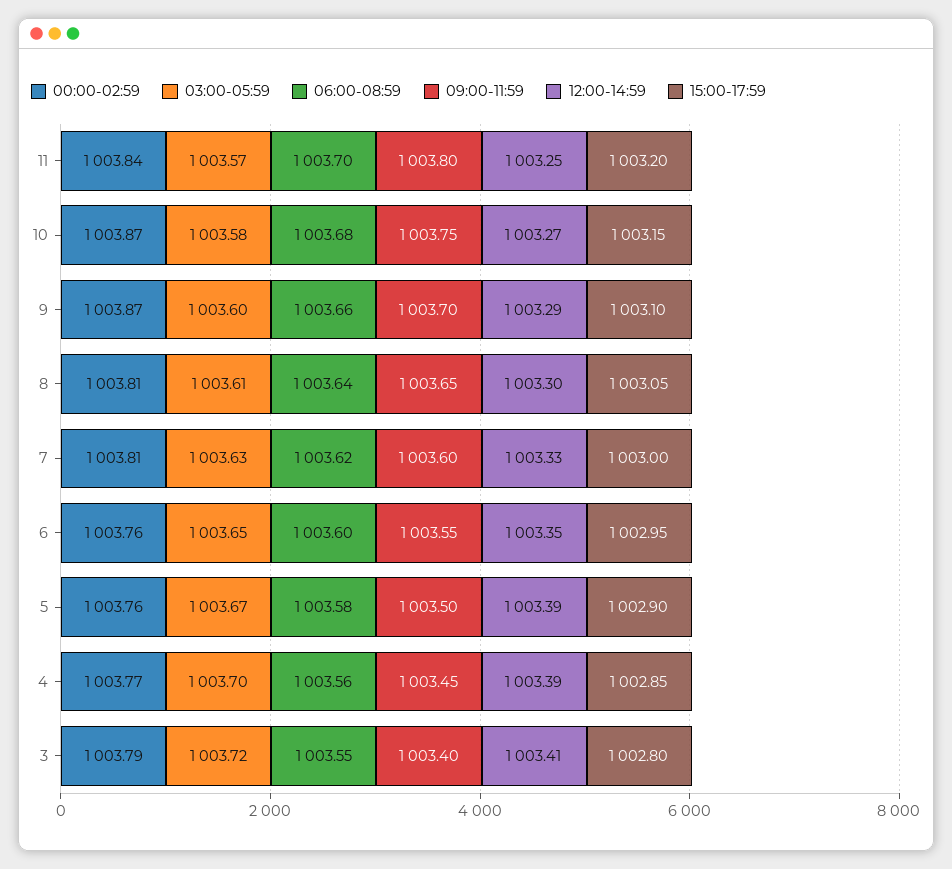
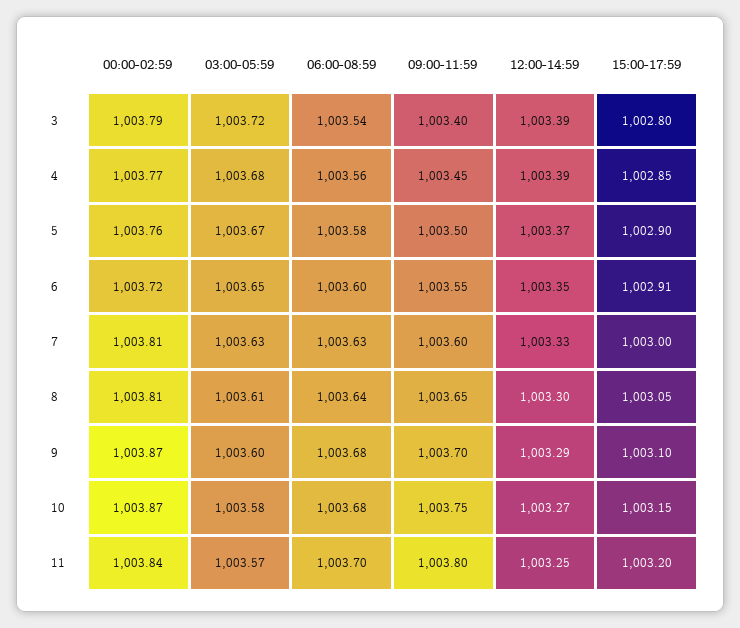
06:00-08:59, 9: 1003.66 -> 1003.68
06:00-08:59, 7: 1003.62 -> 1003.63
00:00-02:59, 6: 1003.76 -> 1003.72
15:00-17:59, 6: 1002.95 -> 1002.91
12:00-14:59, 5: 1003.39 -> 1003.37
03:00-05:59, 4: 1003.7 -> 1003.68
06:00-08:59, 3: 1003.55 -> 1003.54
12:00-14:59, 3: 1003.41 -> 1003.39

